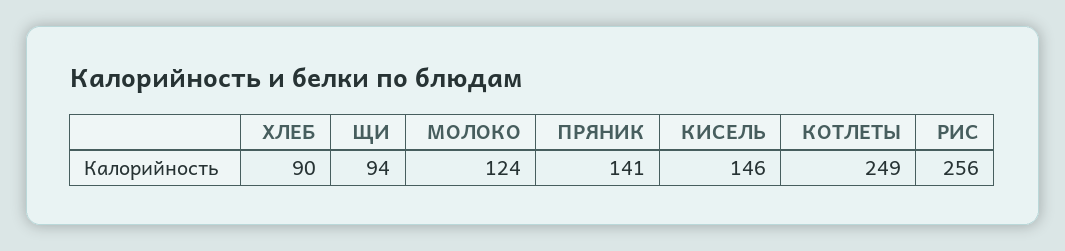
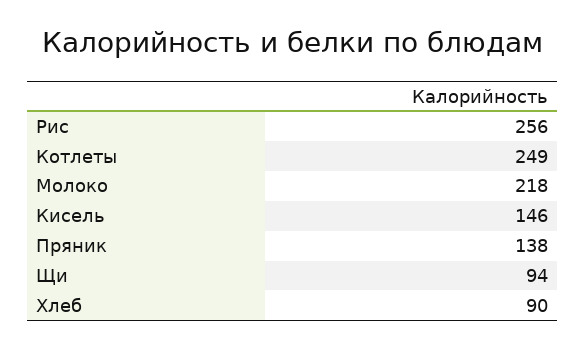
МОЛОКО: 124 -> 218
ПРЯНИК: 141 -> 138

